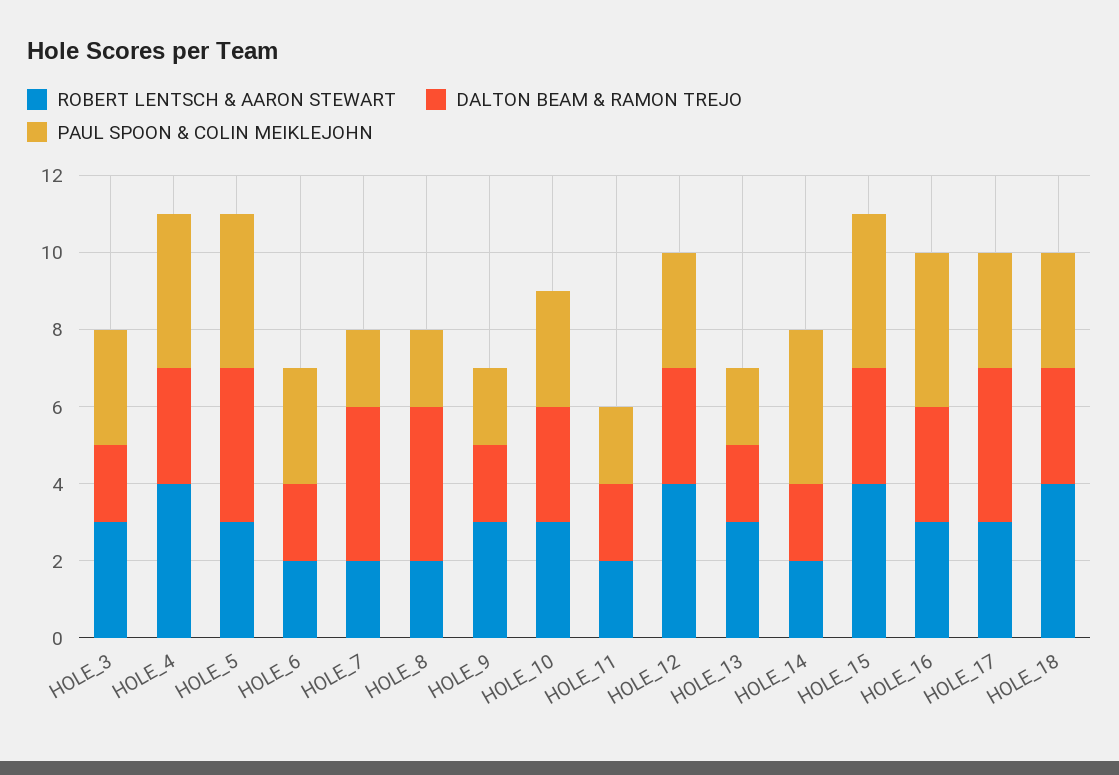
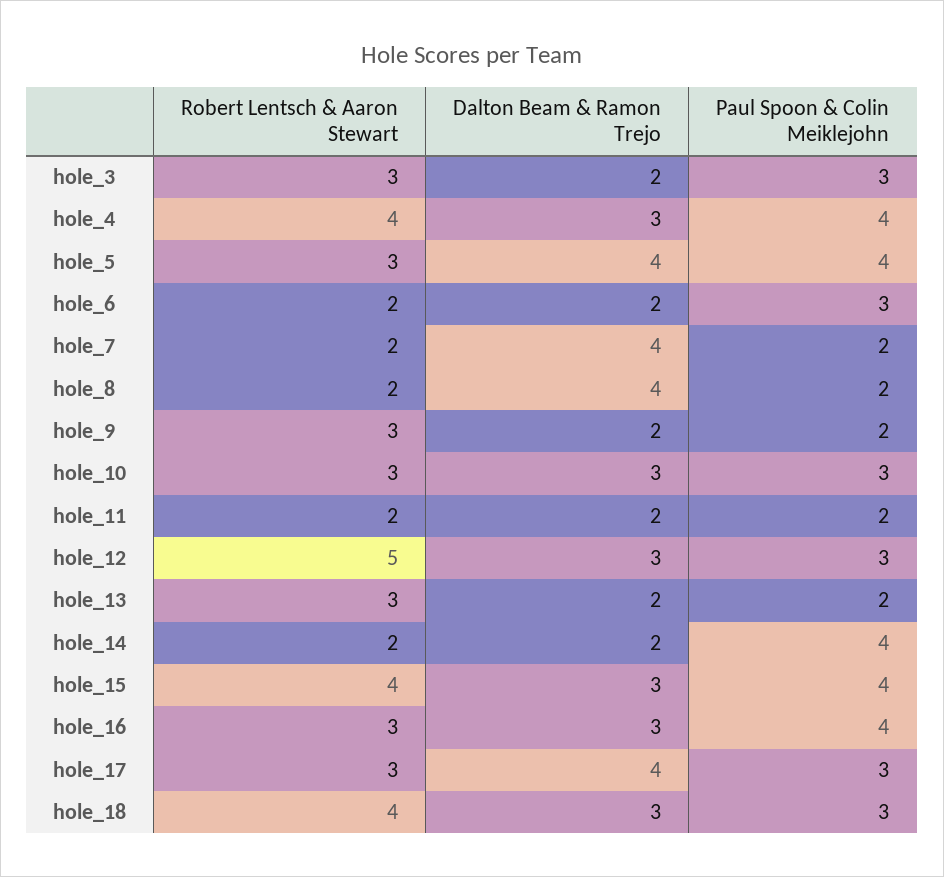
ROBERT LENTSCH & AARON STEWART, HOLE_12: 4 -> 5

